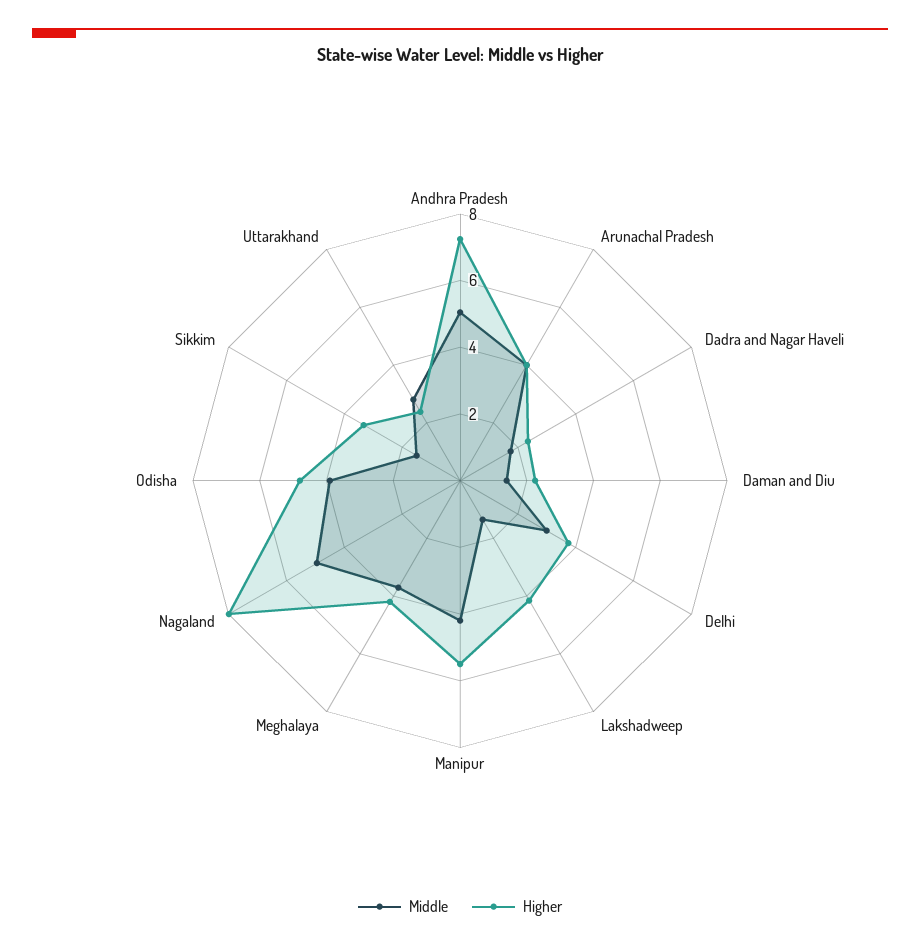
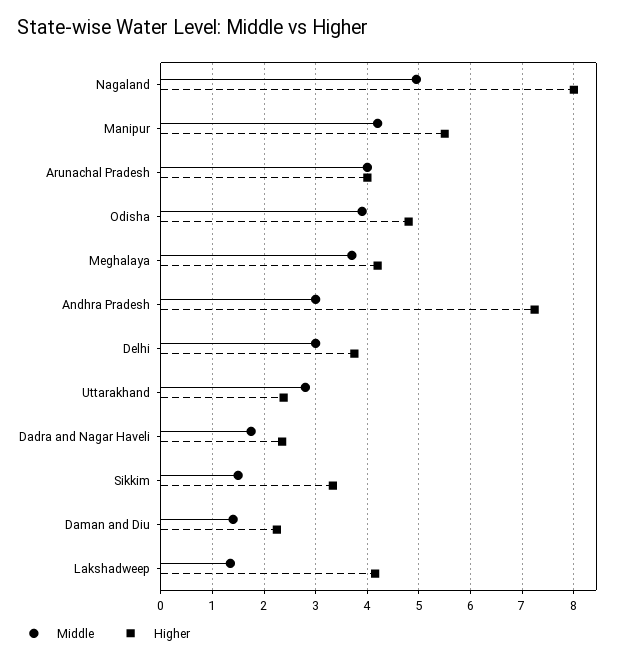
Middle, Andhra Pradesh: 5 -> 3

